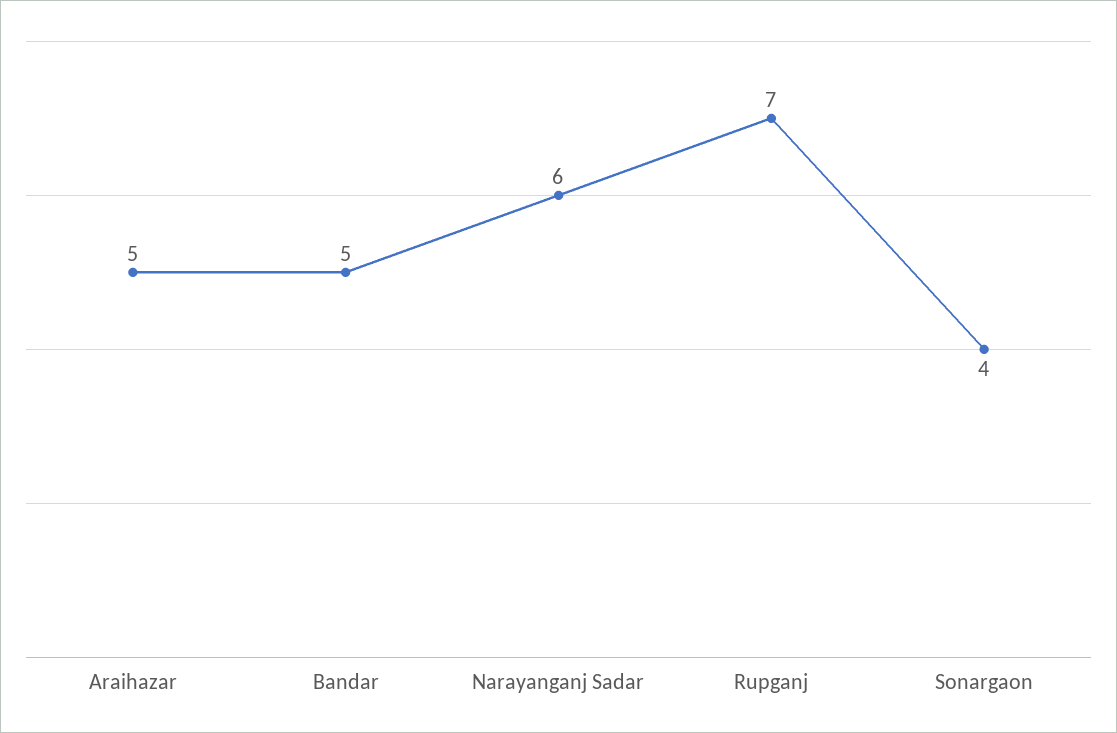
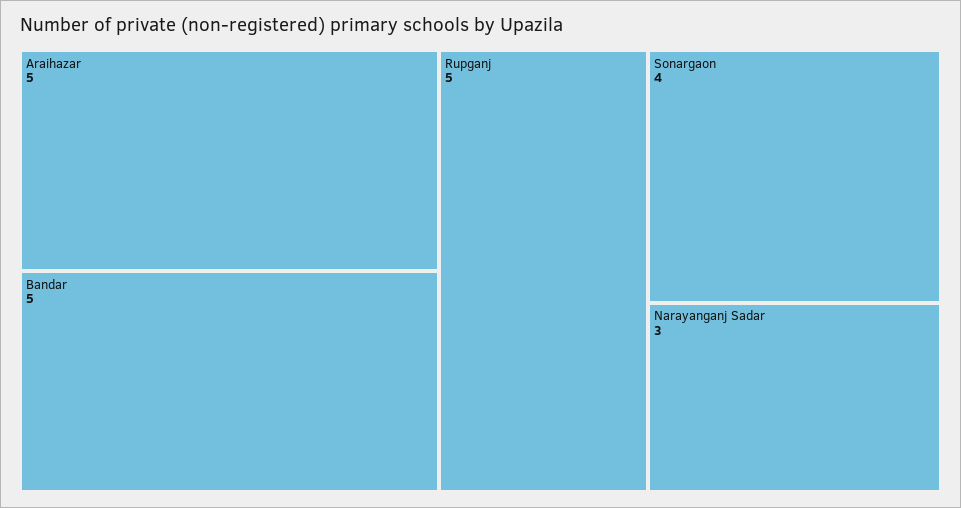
Narayanganj Sadar: 6 -> 3
Rupganj: 7 -> 5

